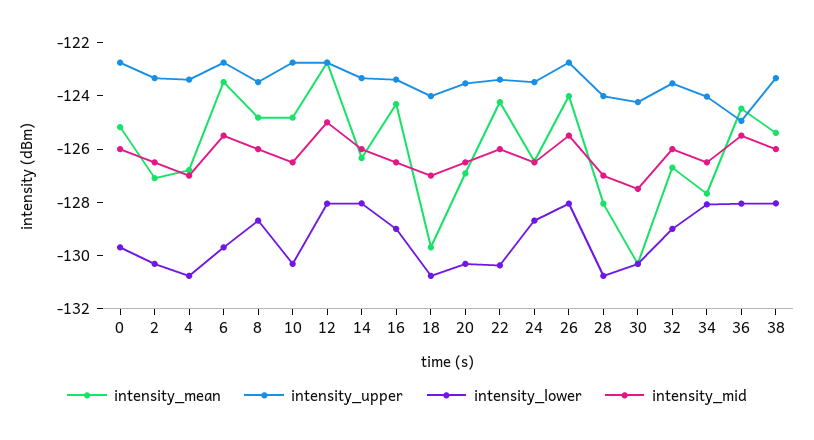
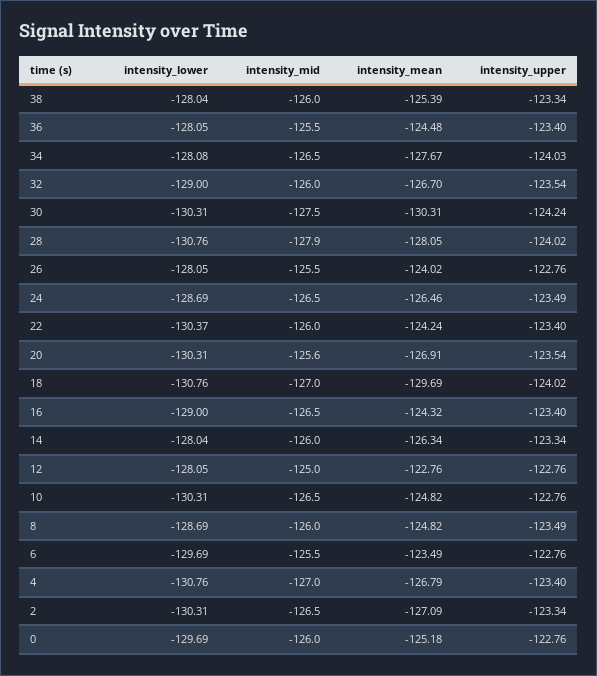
intensity_mid, 20: -126.5 -> -125.6
intensity_mid, 28: -127 -> -127.9
intensity_upper, 36: -125 -> -123.4

